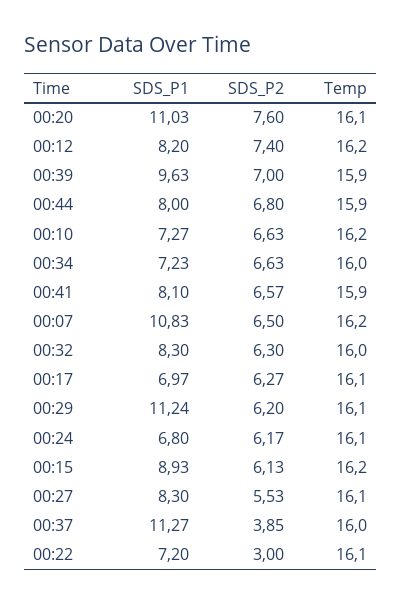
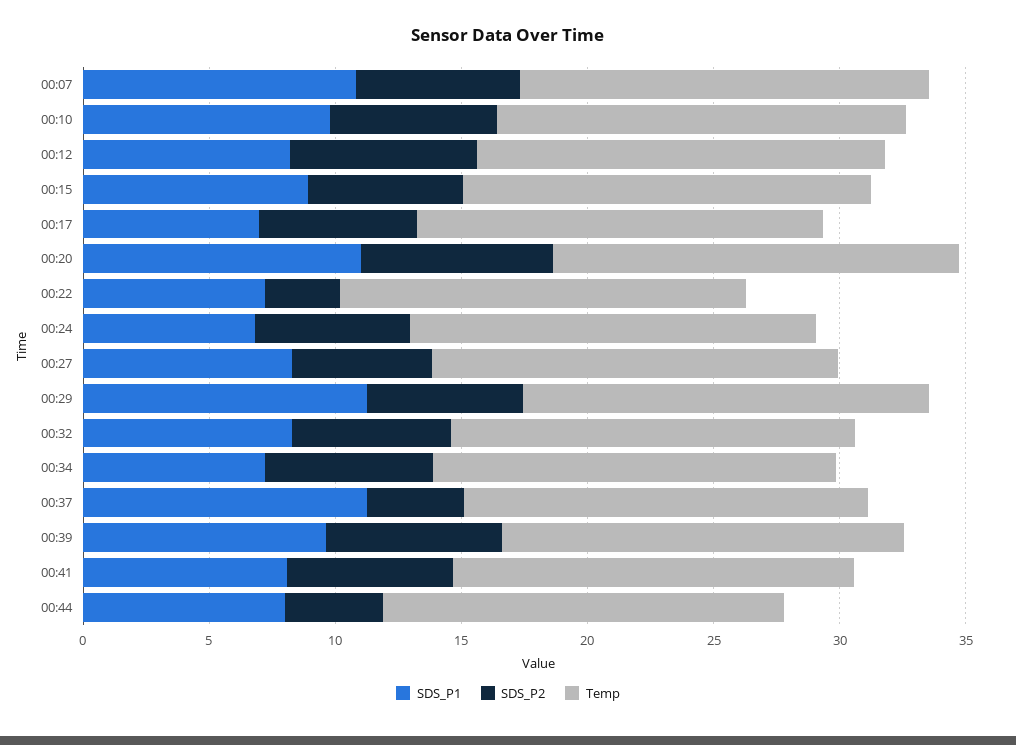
SDS_P2, 00:44: 6.8 -> 4
SDS_P1, 00:10: 7.27 -> 10

